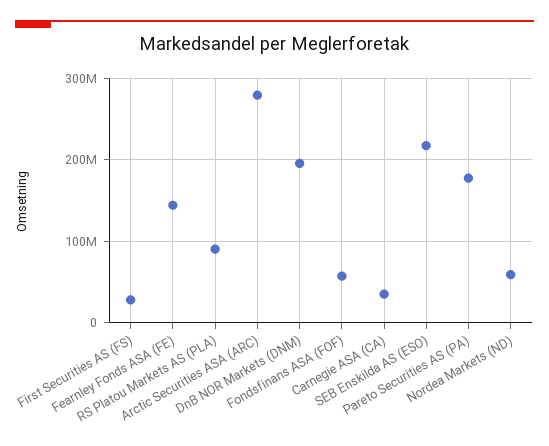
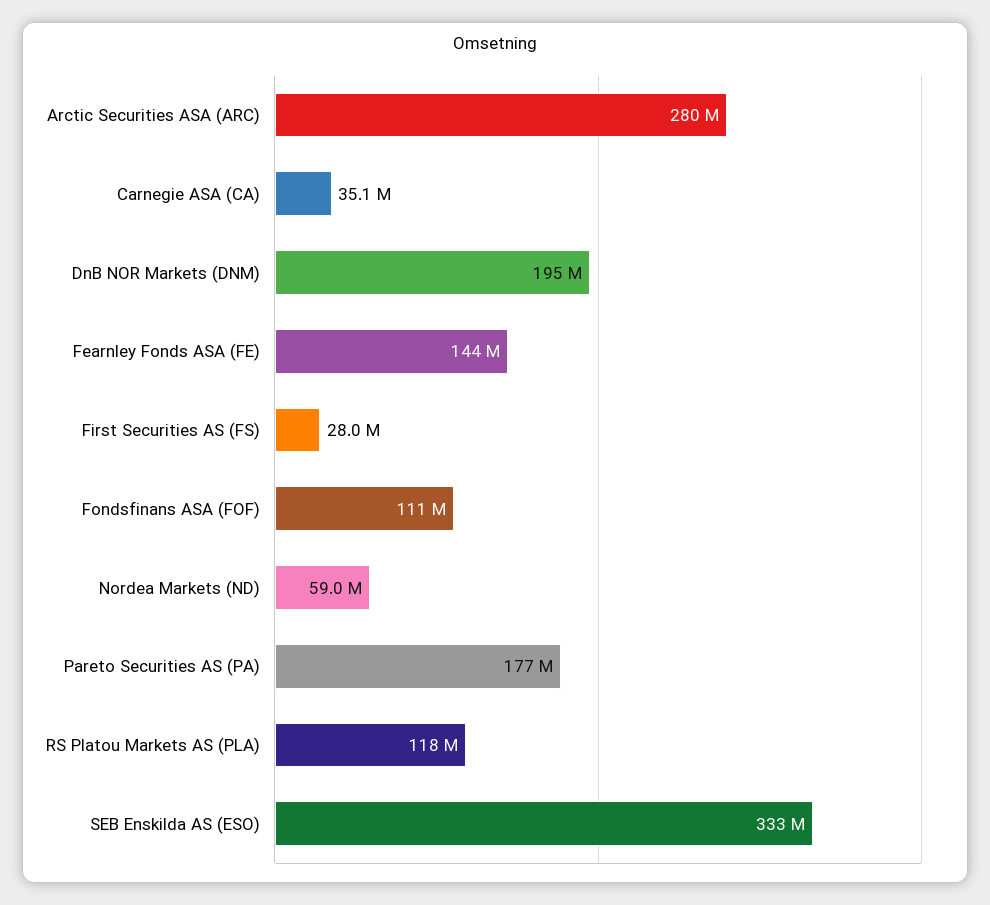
RS Platou Markets AS (PLA): 90000000 -> 118000000
Fondsfinans ASA (FOF): 60000000 -> 111000000
SEB Enskilda AS (ESO): 220000000 -> 333000000

